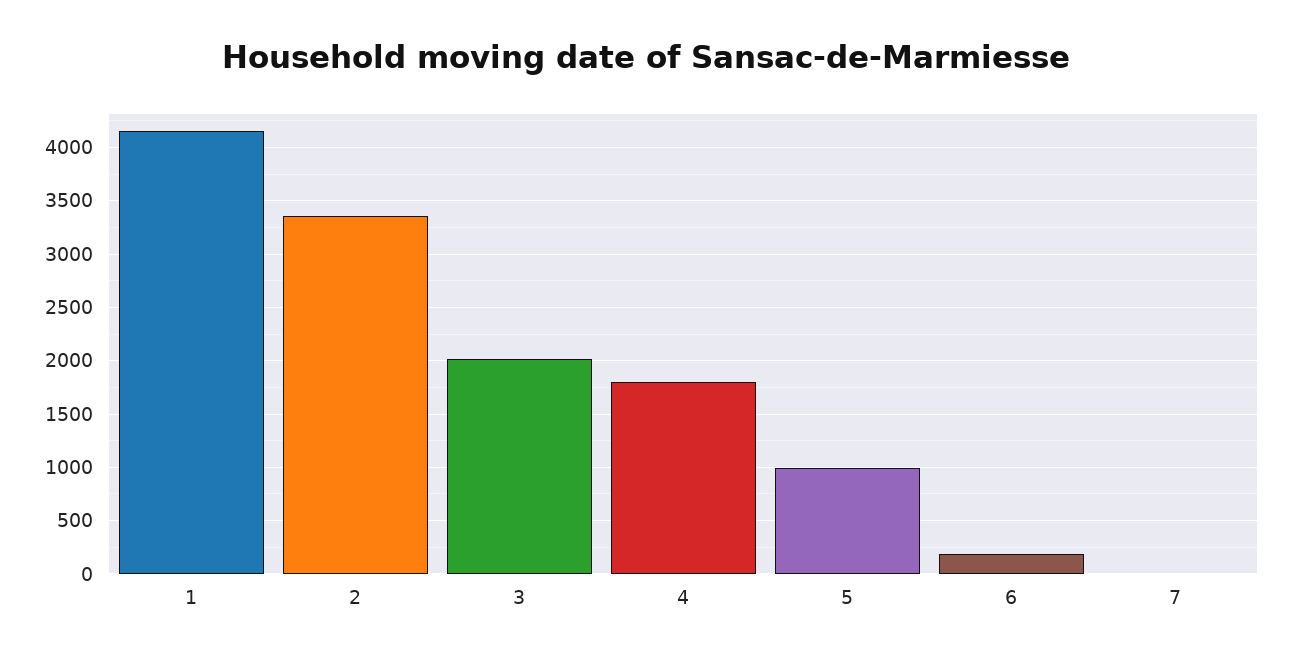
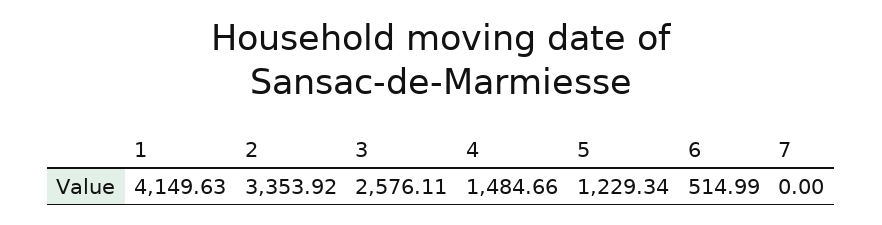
3: 2000 -> 2576.11
4: 1800 -> 1484.66
5: 1000 -> 1229.34
6: 200 -> 514.99

